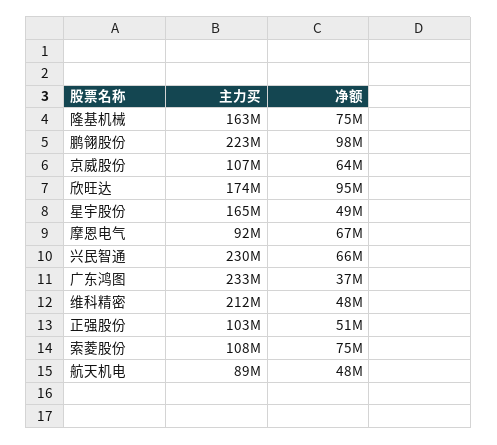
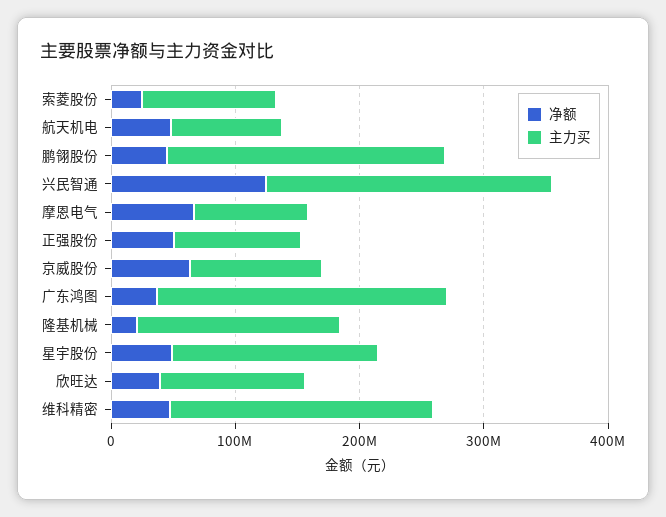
净额, 隆基机械: 75000000 -> 20000000
净额, 鹏翎股份: 98000000 -> 40000000
主力买, 欣旺达: 174000000 -> 120000000
净额, 欣旺达: 95000000 -> 40000000
净额, 兴民智通: 66000000 -> 120000000
净额, 索菱股份: 75000000 -> 20000000

